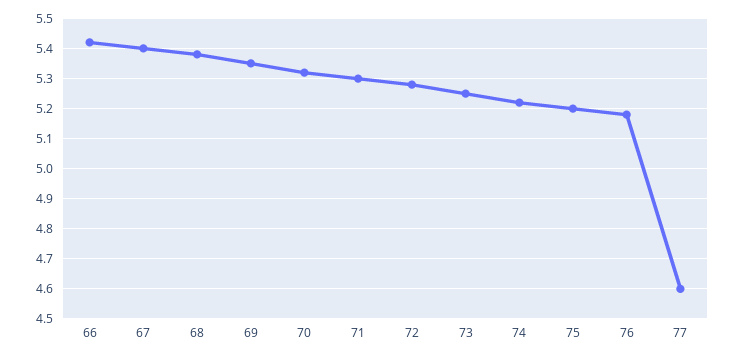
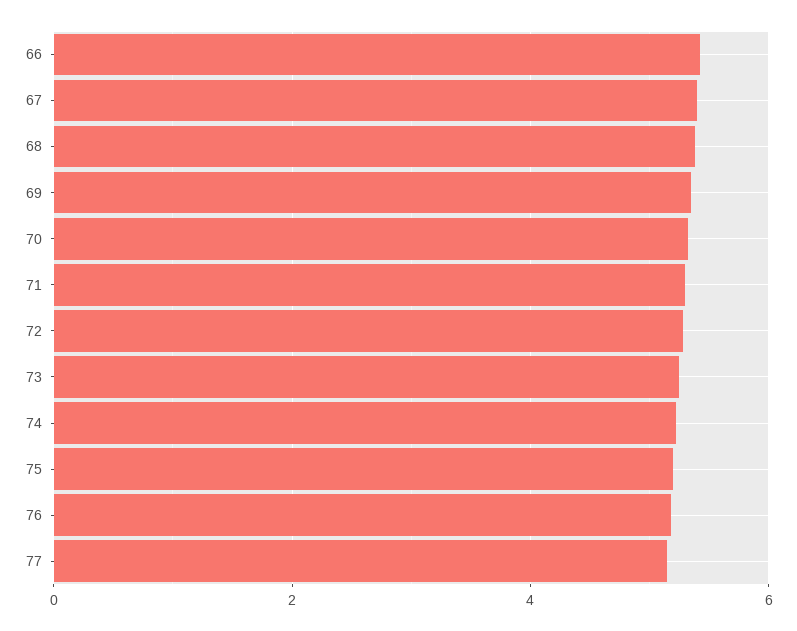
77: 4.6 -> 5.2

